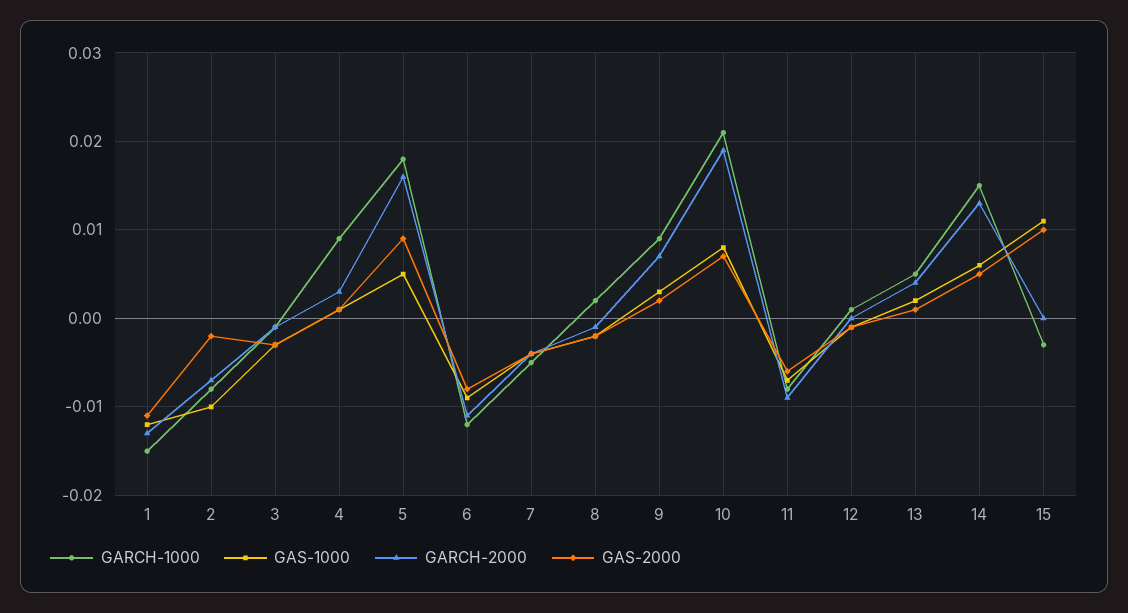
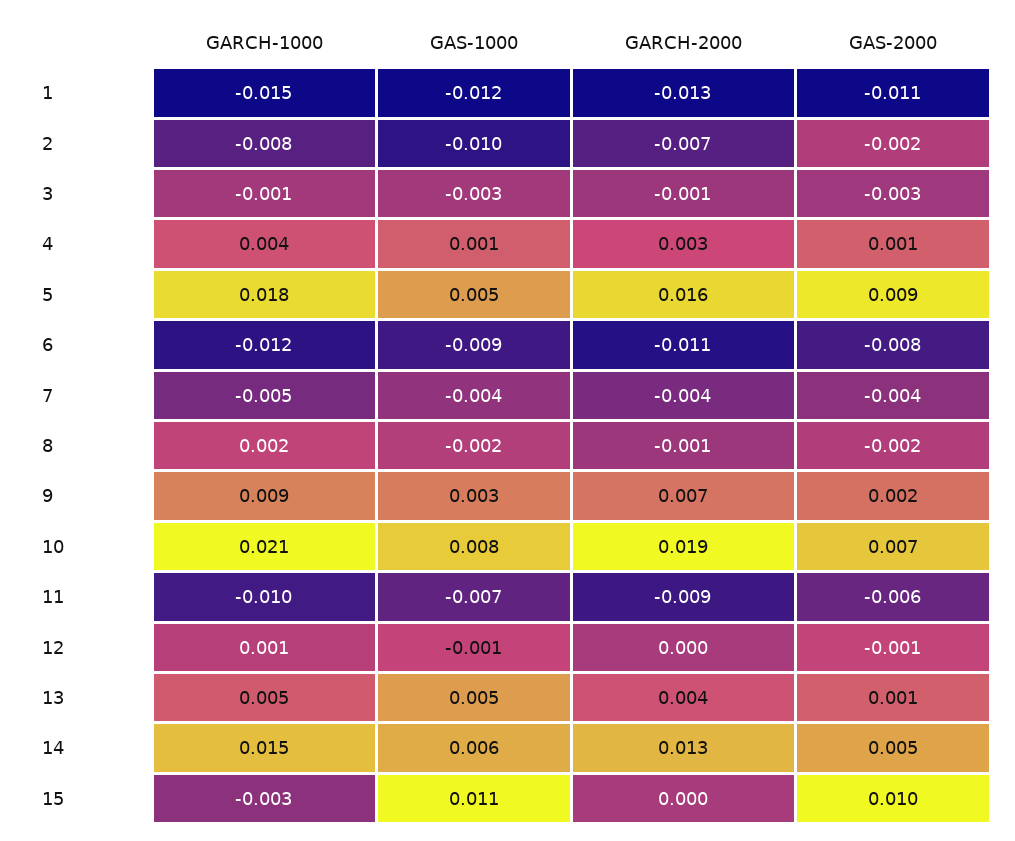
GARCH-1000, 4: 0.009 -> 0.004
GARCH-1000, 11: -0.008 -> -0.01
GAS-1000, 13: 0.002 -> 0.005

